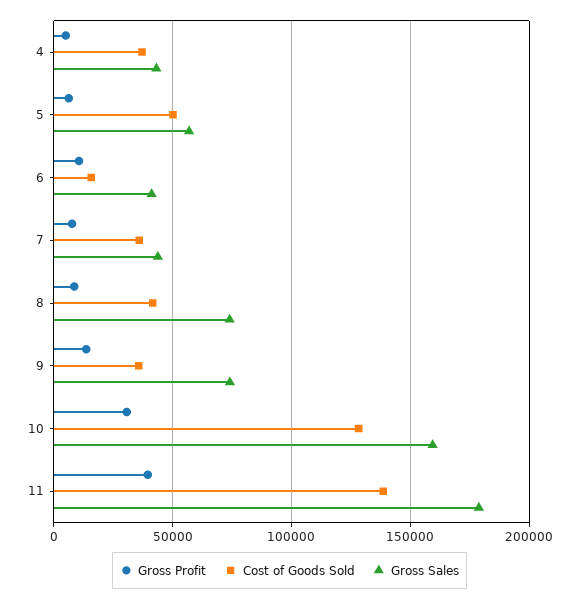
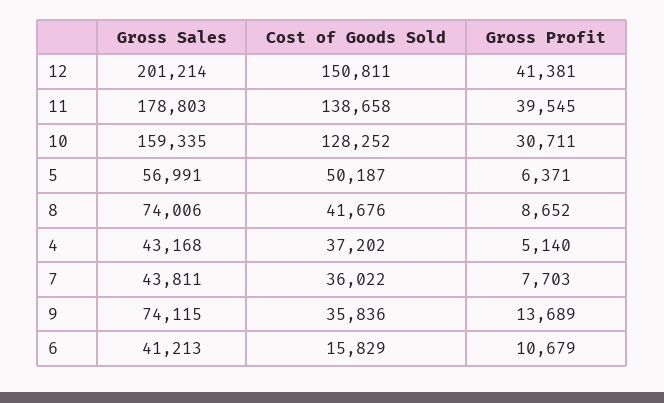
Gross Sales, 12: none -> 201214
Cost of Goods Sold, 12: none -> 150811
Gross Profit, 12: none -> 41381

